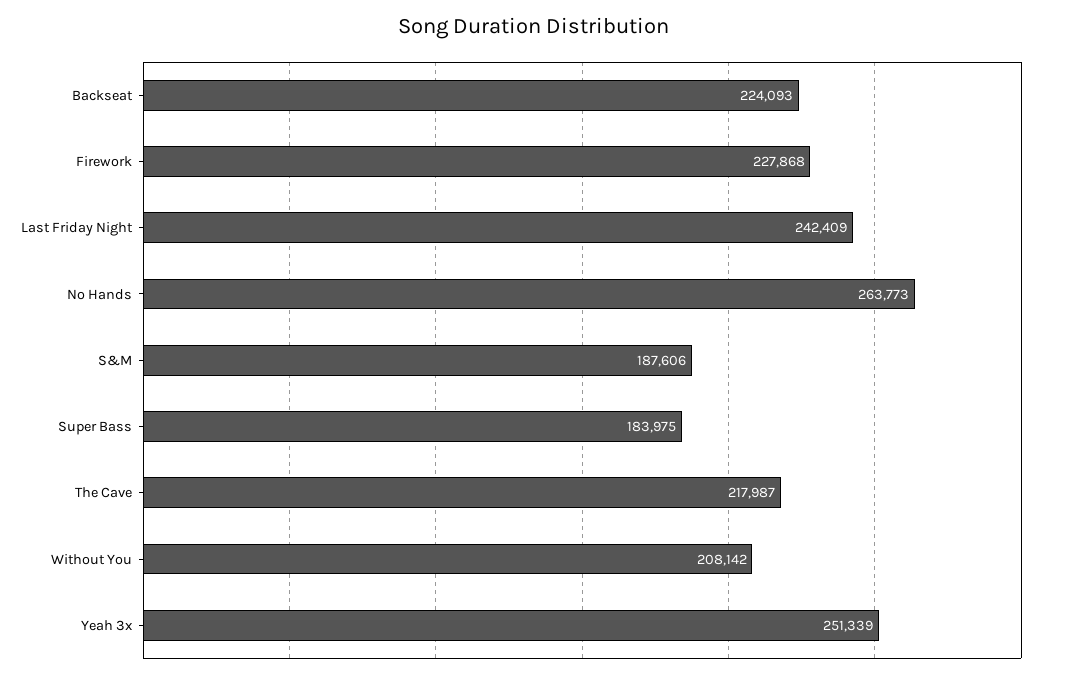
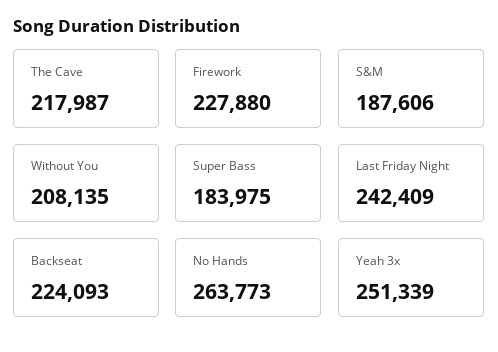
Firework: 227868 -> 227880
Without You: 208142 -> 208135

